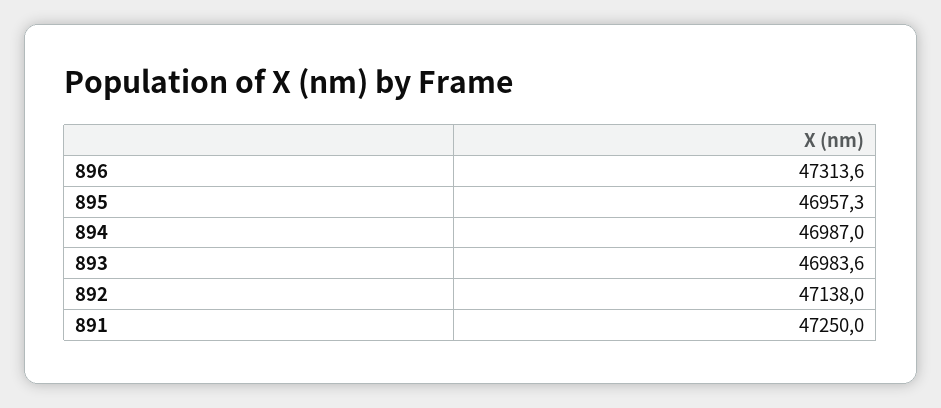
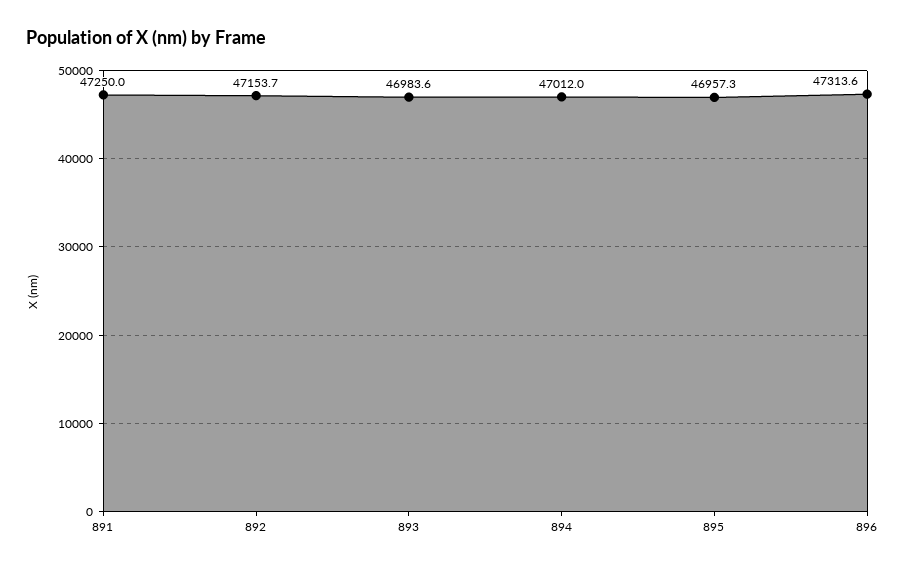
894: 46987 -> 47012
892: 47138 -> 47153.7

